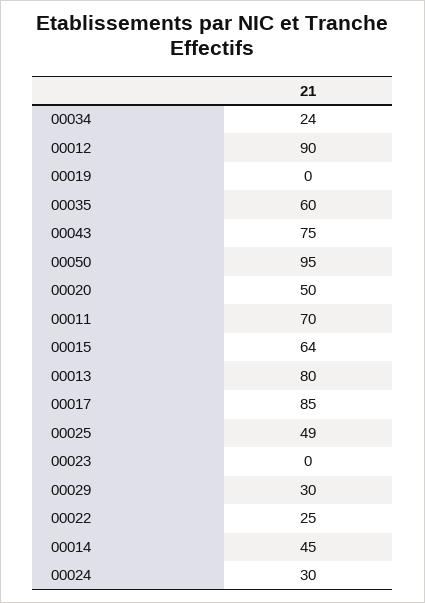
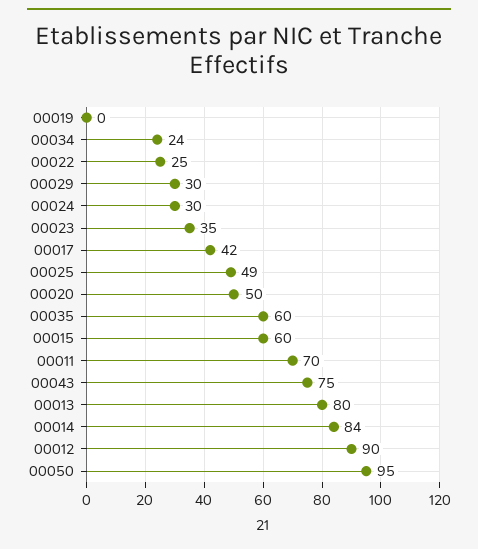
00015: 64 -> 60
00017: 85 -> 42
00023: 0 -> 35
00014: 45 -> 84

